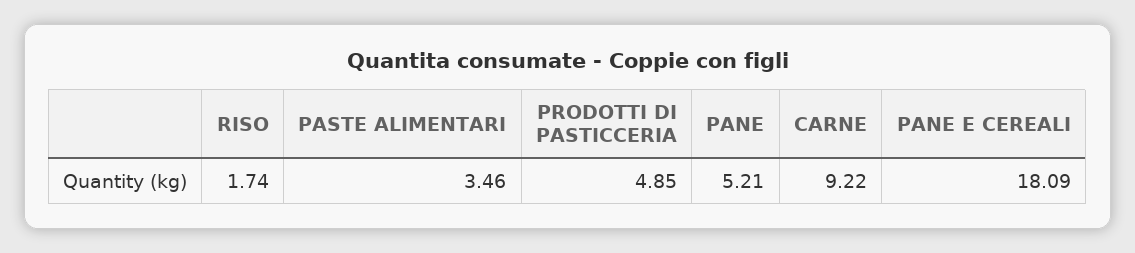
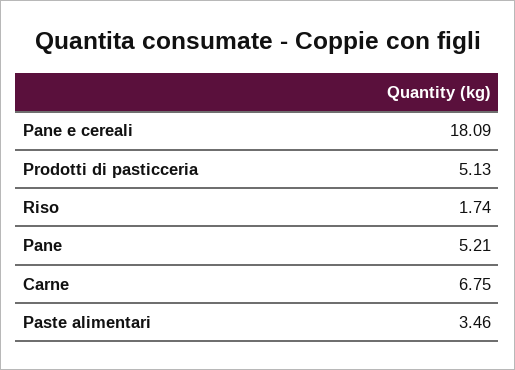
PRODOTTI DI PASTICCERIA: 4.85 -> 5.13
CARNE: 9.22 -> 6.75

